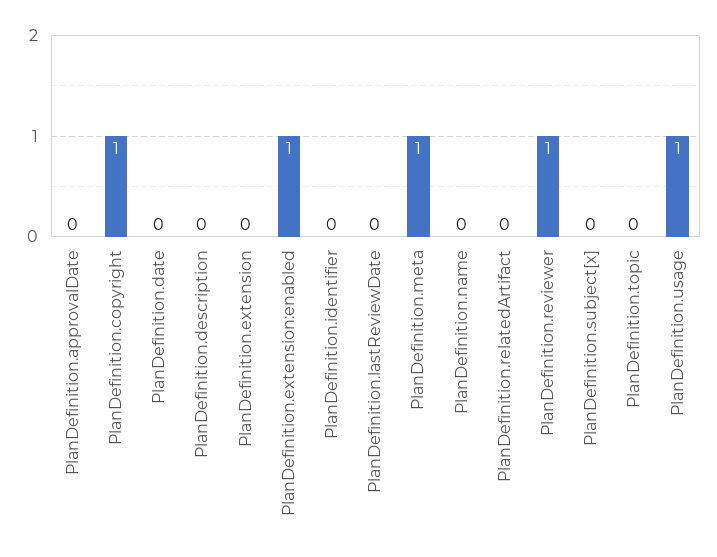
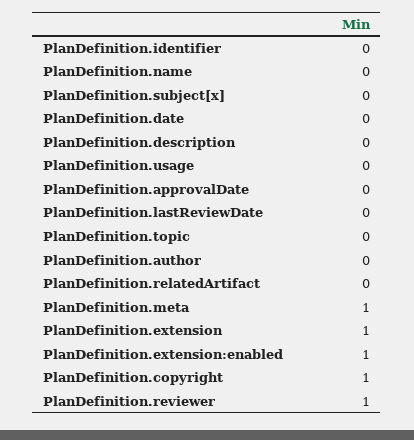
PlanDefinition.extension: 0 -> 1
PlanDefinition.usage: 1 -> 0
PlanDefinition.author: none -> 0

